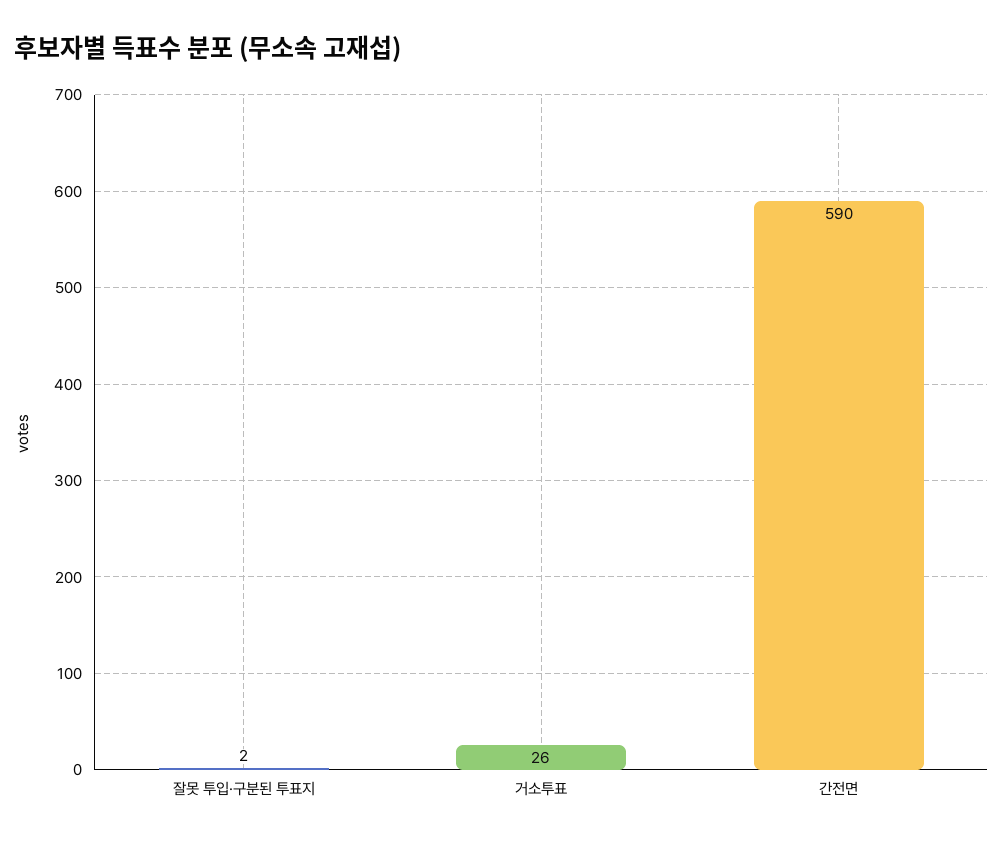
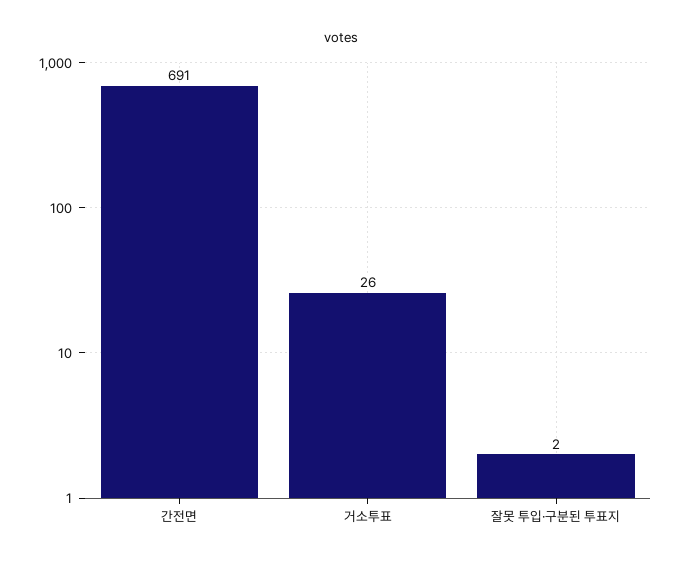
간전면: 590 -> 691

